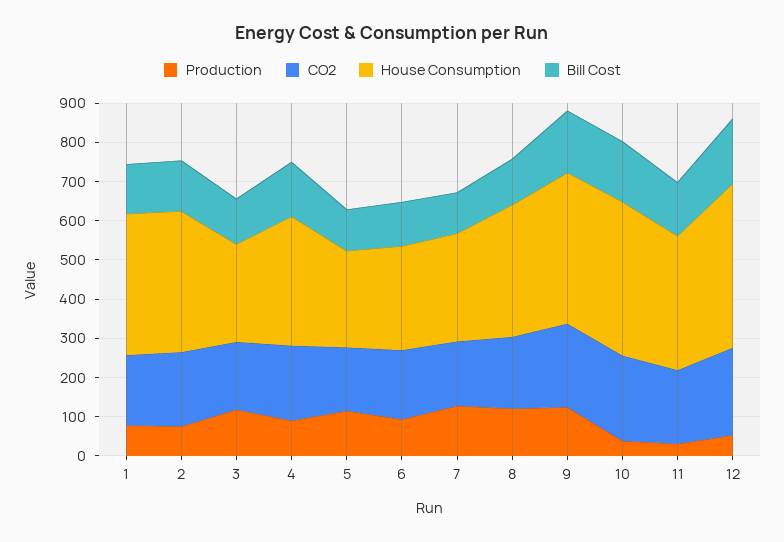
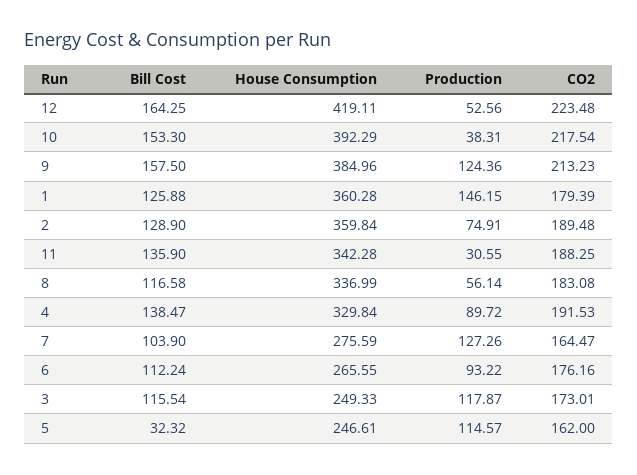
Production, 1: 75 -> 146.15
Bill Cost, 5: 100 -> 32.32
Production, 8: 125 -> 56.14

